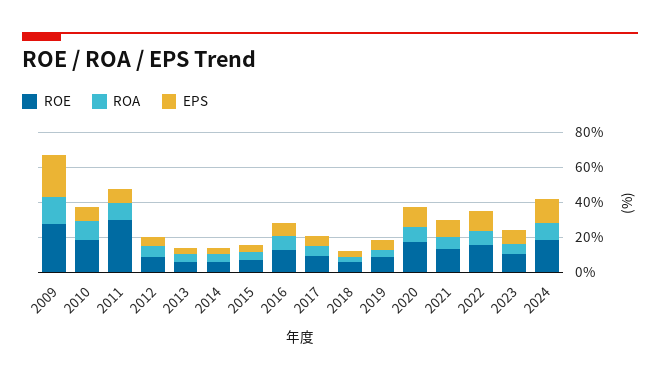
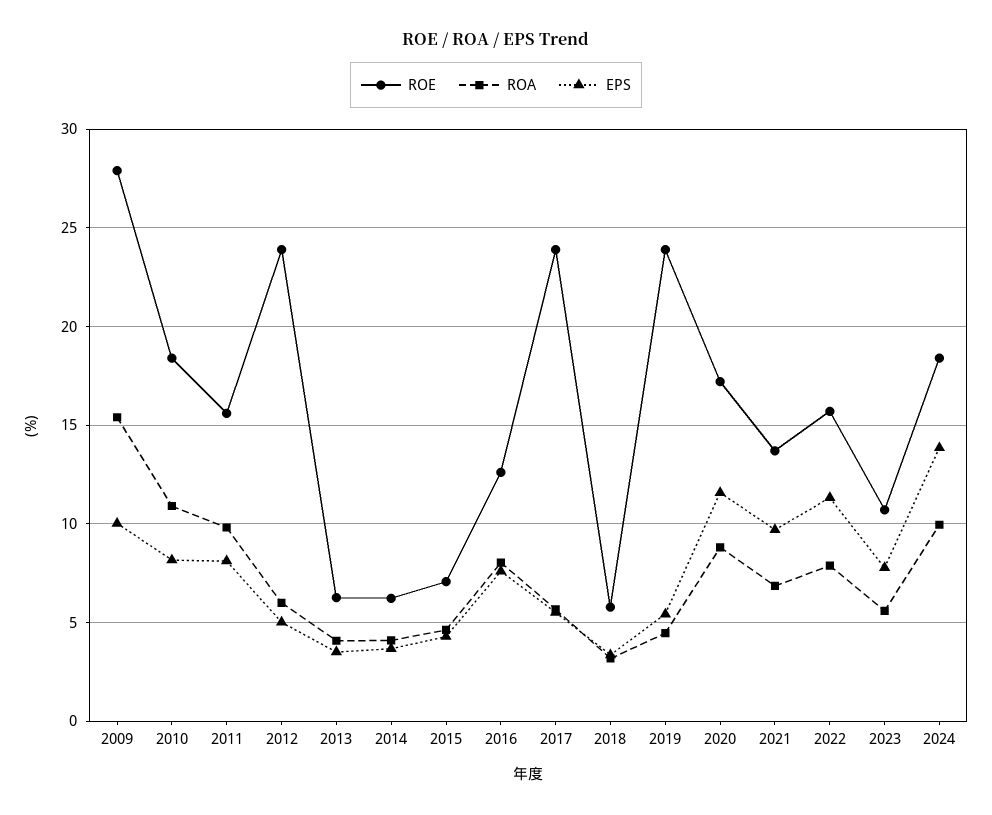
EPS, 2009: 25 -> 10
ROE, 2011: 30 -> 15.5
ROE, 2012: 10 -> 24
ROE, 2017: 10 -> 24
ROE, 2019: 10 -> 24

